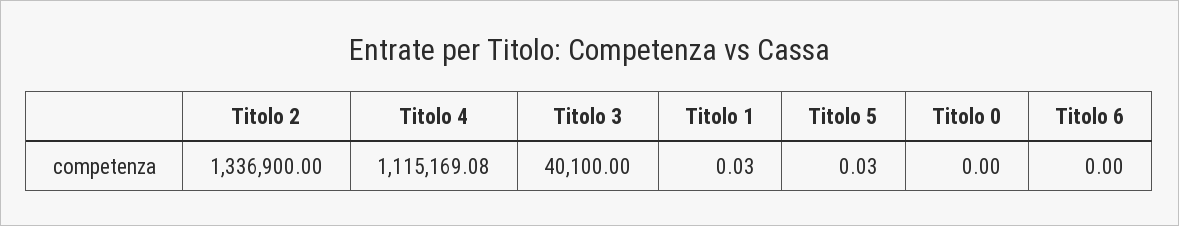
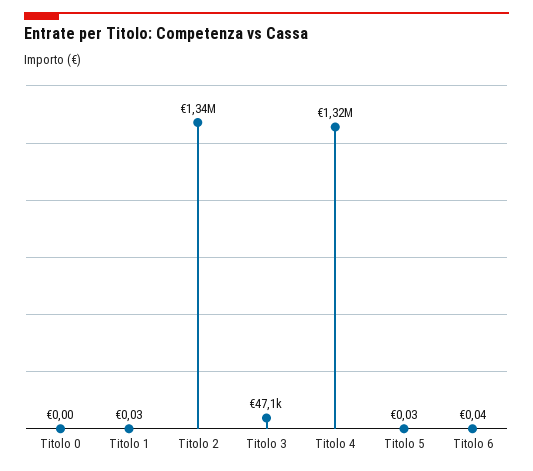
Titolo 4: 1115169.08 -> 1320000
Titolo 3: 40100 -> 47100
Titolo 6: 0 -> 0.04

